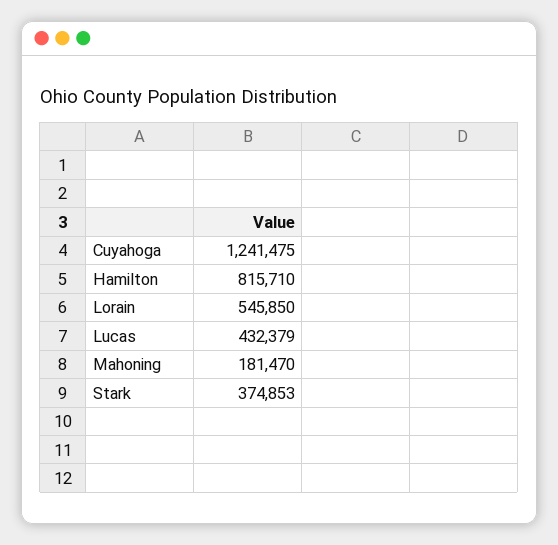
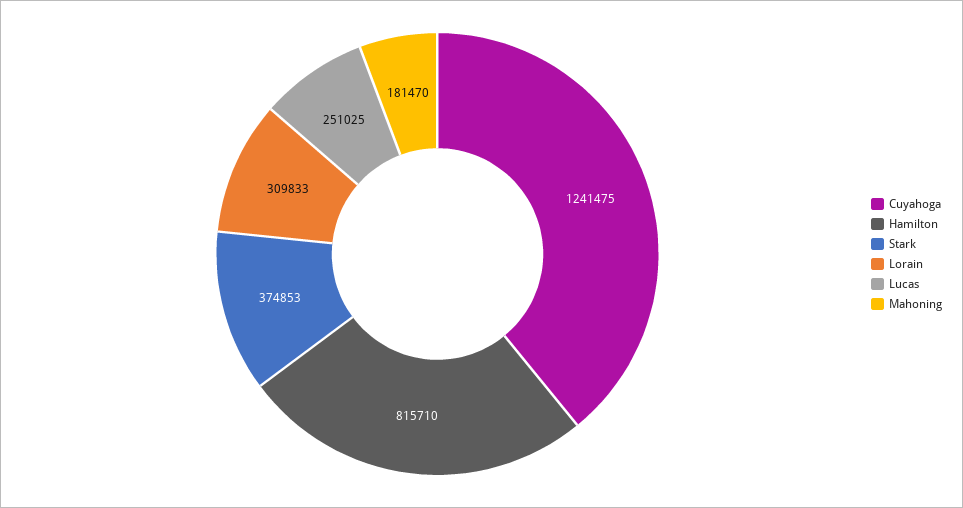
Lorain: 545850 -> 309833
Lucas: 432379 -> 251025

